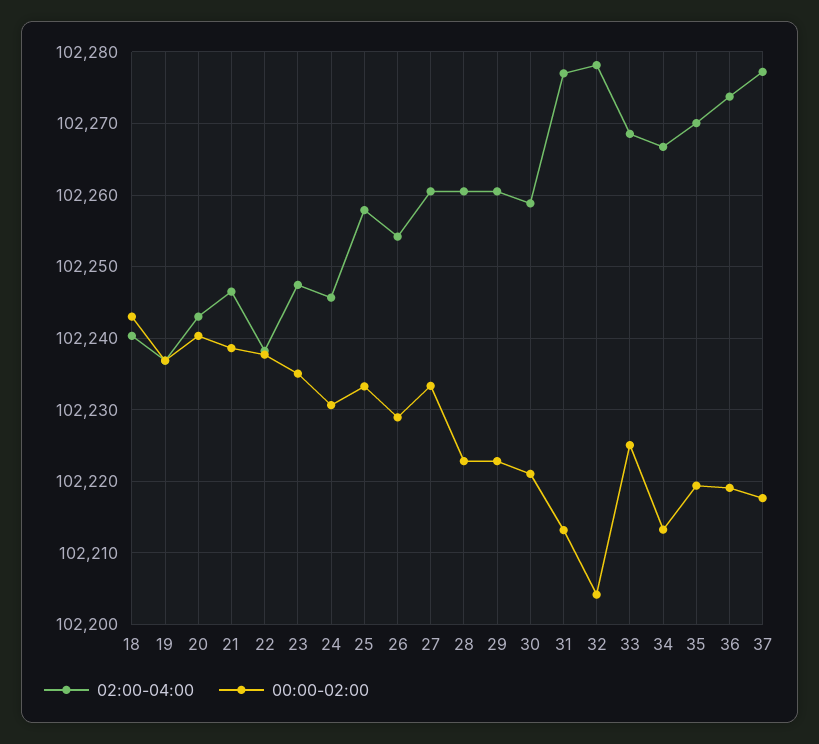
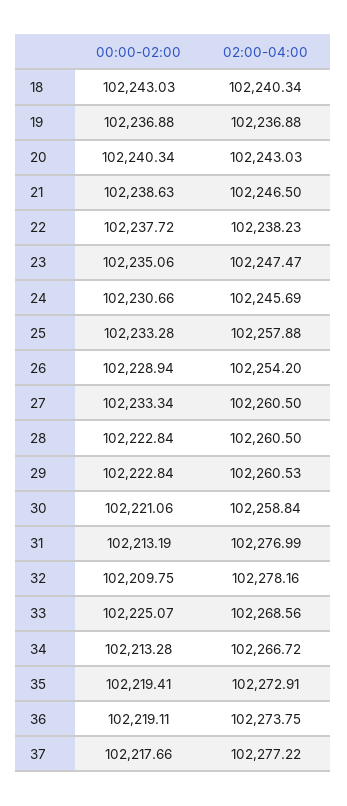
00:00-02:00, 32: 102204 -> 102209.75
02:00-04:00, 35: 102270 -> 102272.91

